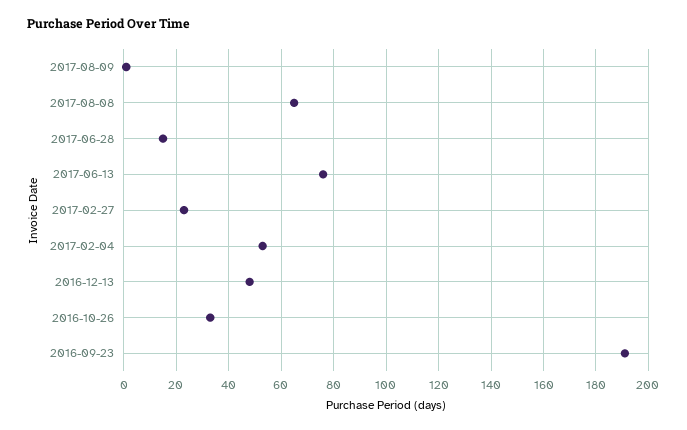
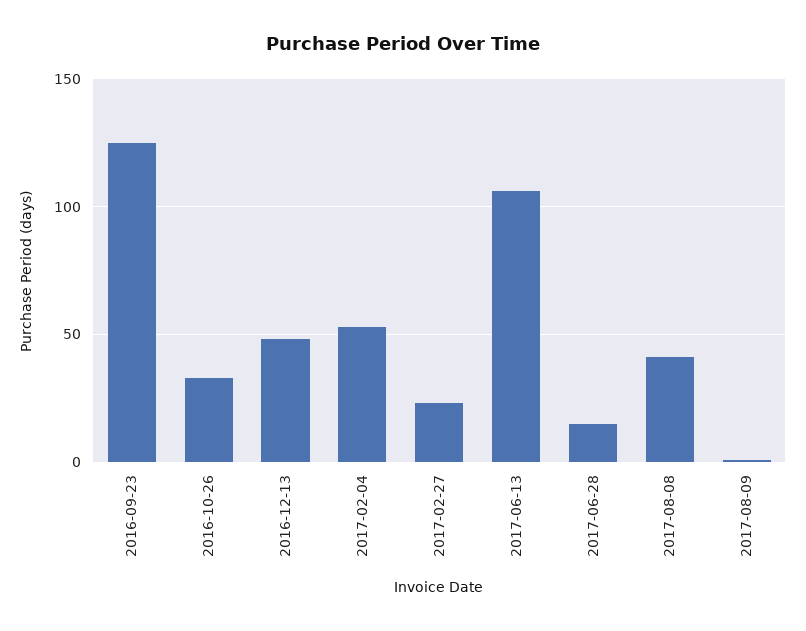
2017-08-08: 65 -> 40
2017-06-13: 75 -> 105
2016-09-23: 190 -> 125

